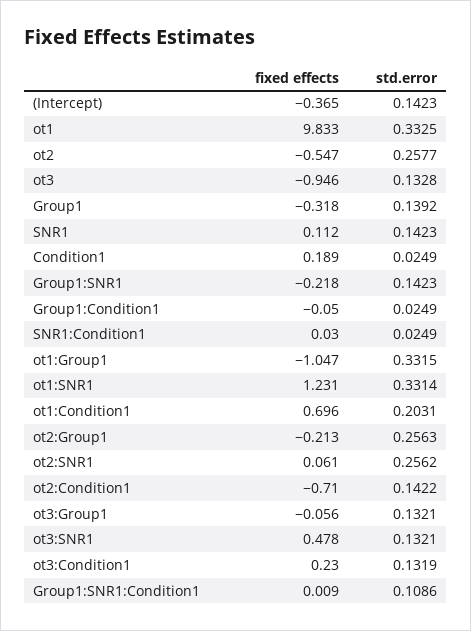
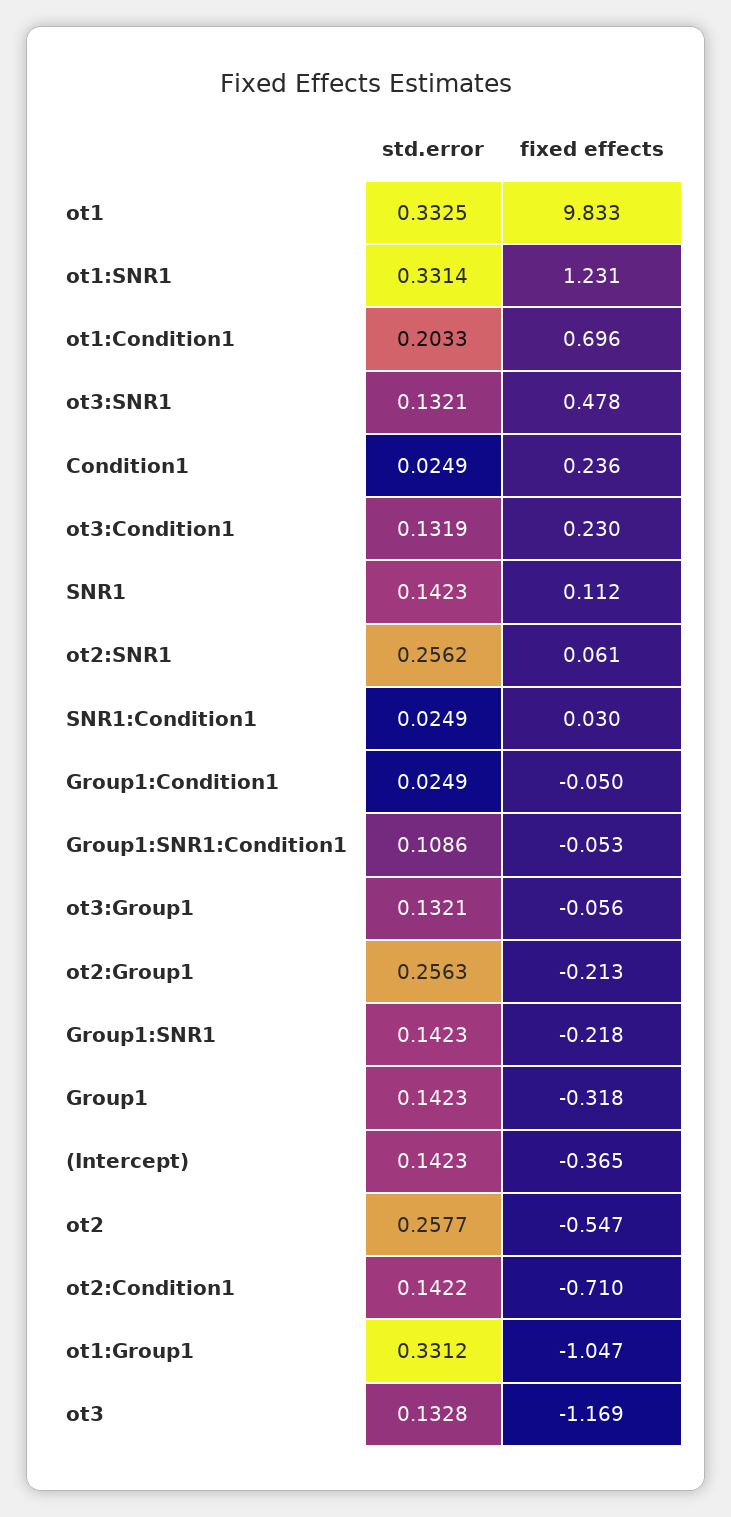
fixed effects, ot3: -0.946 -> -1.169
std.error, Group1: 0.1392 -> 0.1423
fixed effects, Condition1: 0.189 -> 0.236
std.error, ot1:Group1: 0.3315 -> 0.3312
std.error, ot1:Condition1: 0.2031 -> 0.2033
fixed effects, Group1:SNR1:Condition1: 0.009 -> -0.053

